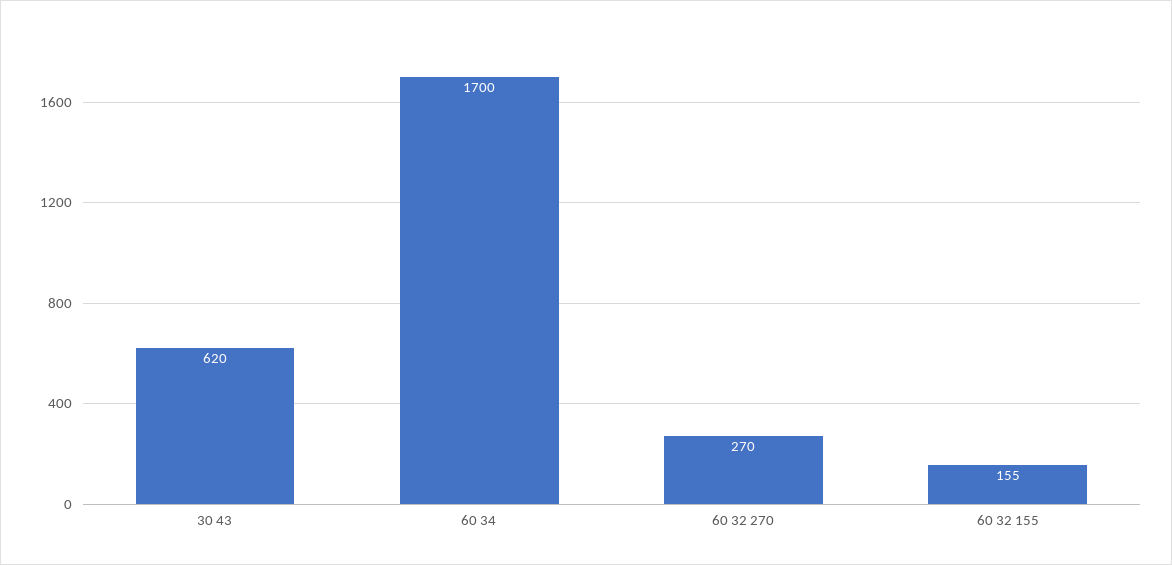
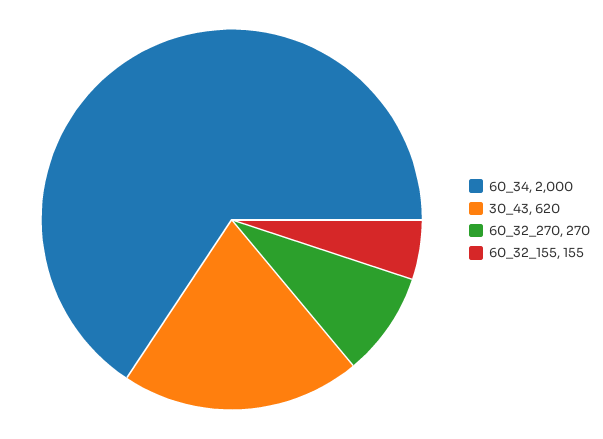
60 34: 1700 -> 2000

